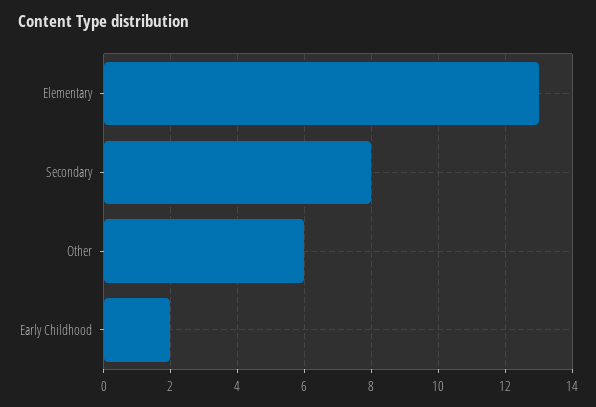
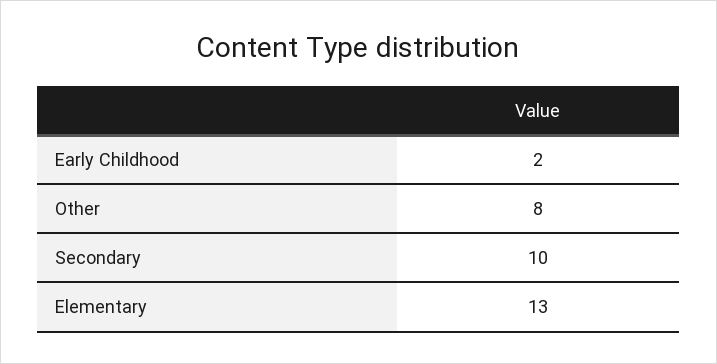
Secondary: 8 -> 10
Other: 6 -> 8

